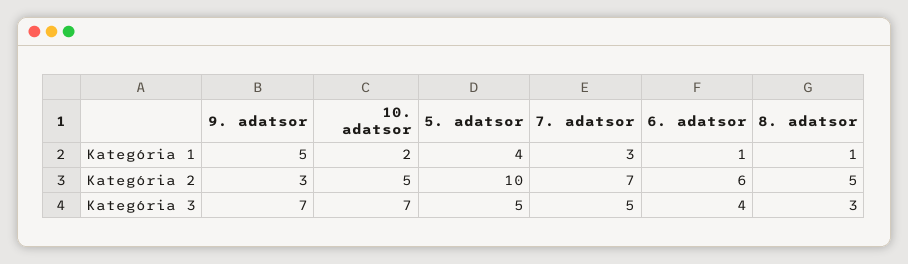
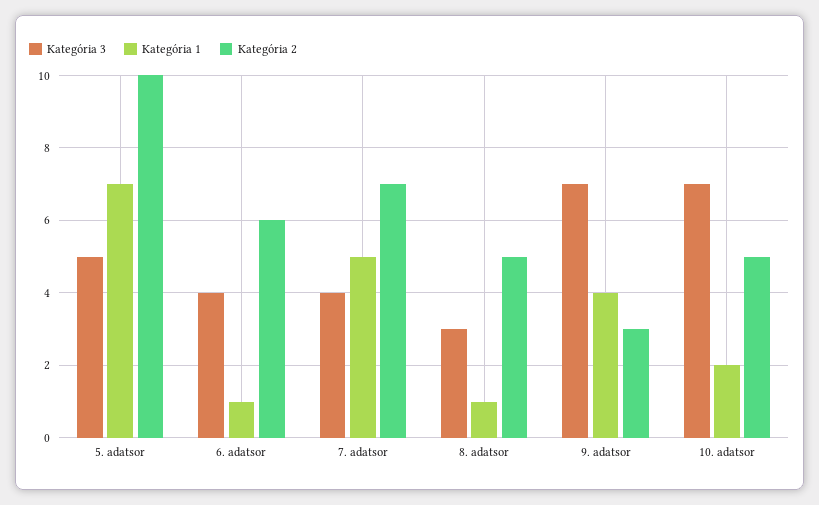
Kategória 1, 9. adatsor: 5 -> 4
Kategória 1, 5. adatsor: 4 -> 7
Kategória 1, 7. adatsor: 3 -> 5
Kategória 3, 7. adatsor: 5 -> 4

